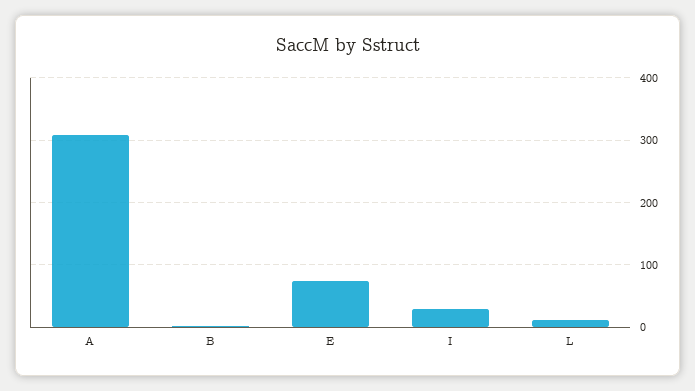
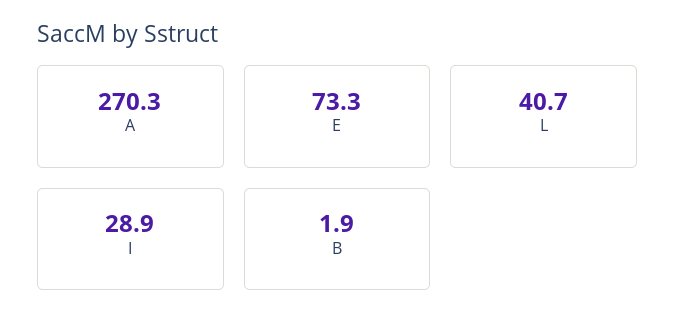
A: 310 -> 270.3
L: 10 -> 40.7

